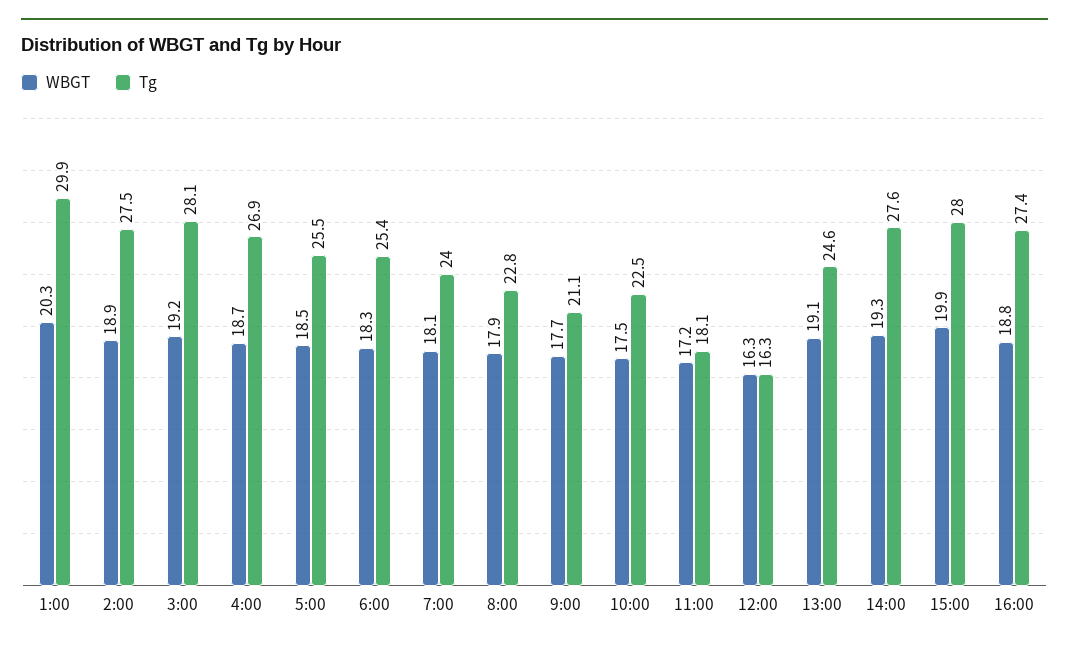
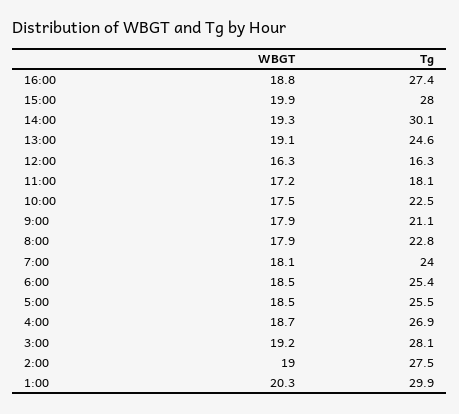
WBGT, 2:00: 18.9 -> 19
WBGT, 6:00: 18.3 -> 18.5
WBGT, 9:00: 17.7 -> 17.9
Tg, 14:00: 27.6 -> 30.1

